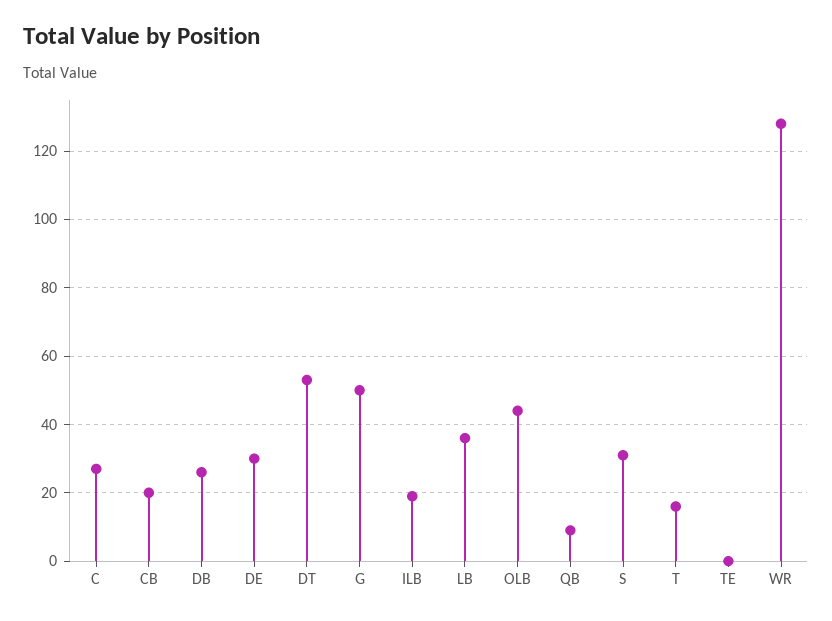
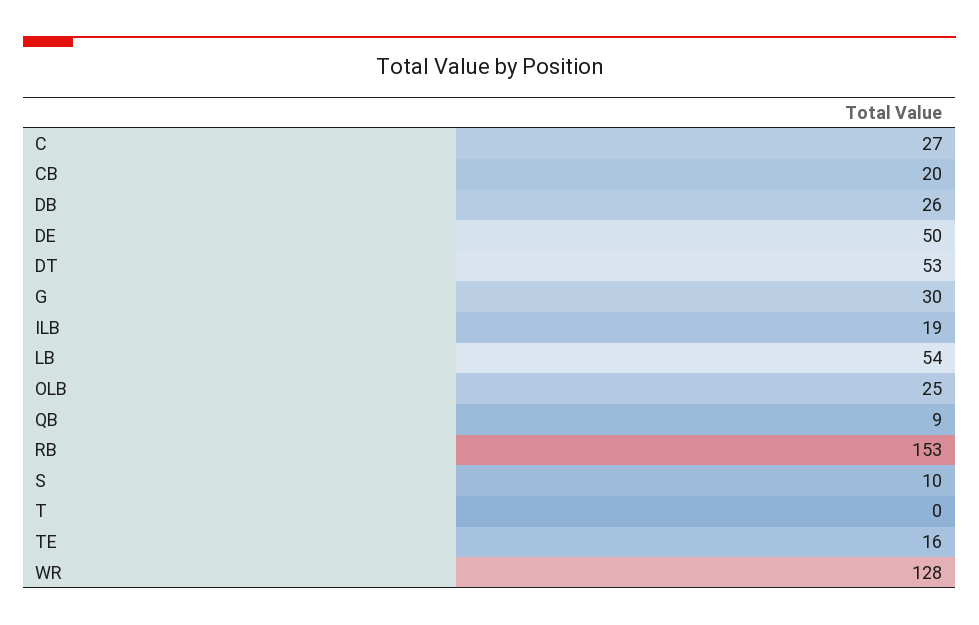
DE: 30 -> 50
G: 50 -> 30
LB: 35 -> 54
OLB: 45 -> 25
S: 30 -> 10
T: 15 -> 0
TE: 0 -> 16
RB: none -> 153

